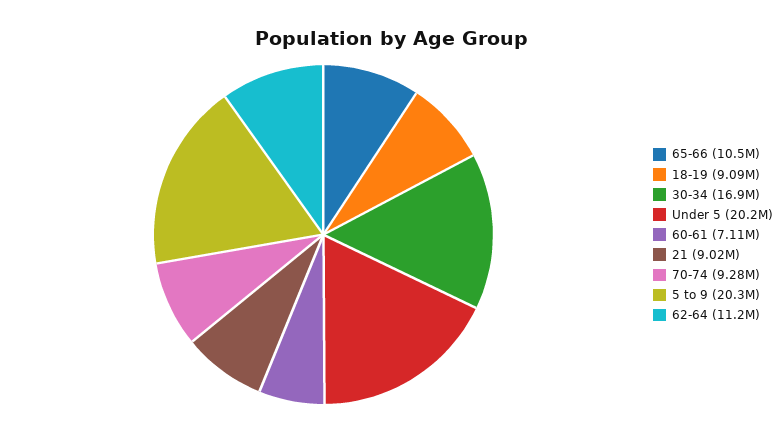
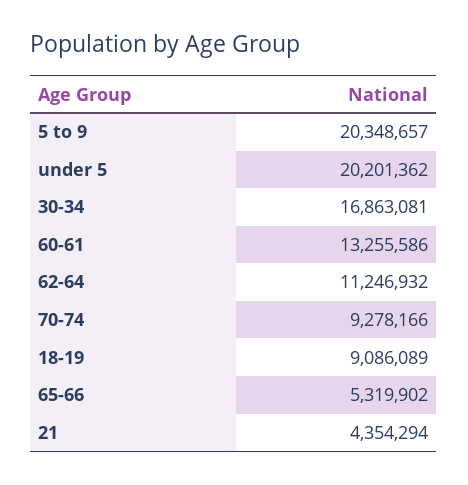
65-66: 10500000 -> 5319902
60-61: 7110000 -> 13255586
21: 9020000 -> 4354294

